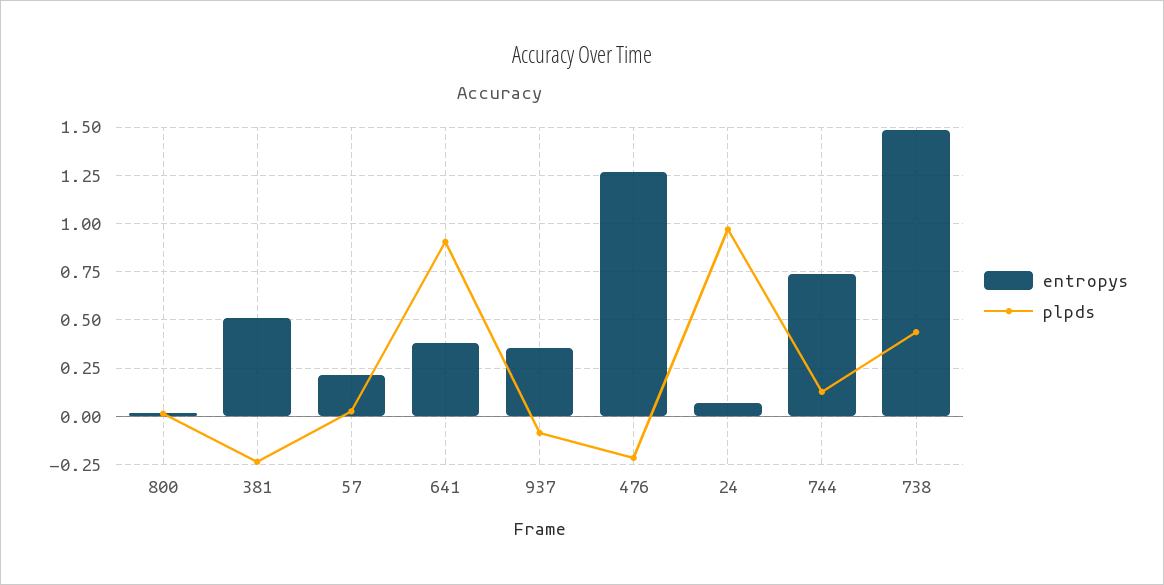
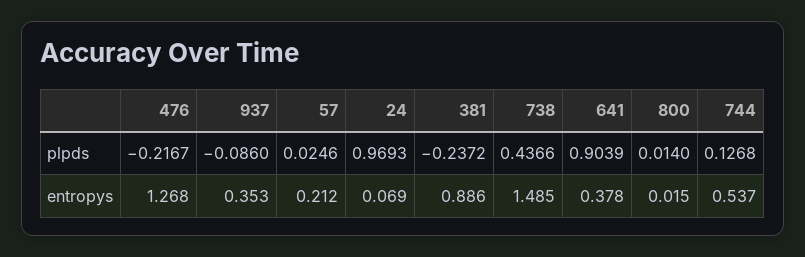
entropys, 381: 0.5 -> 0.886
entropys, 744: 0.75 -> 0.537

